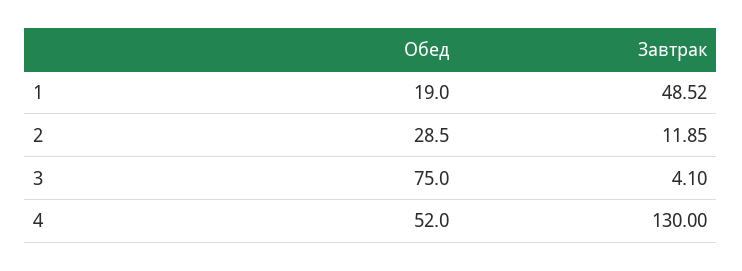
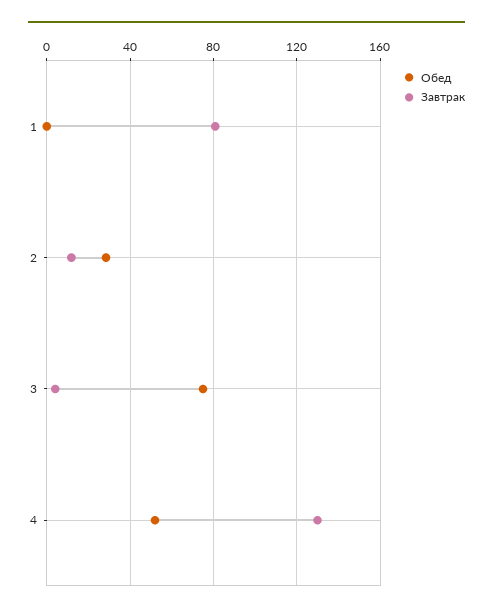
Обед, 1: 19 -> 0
Завтрак, 1: 48.52 -> 80

